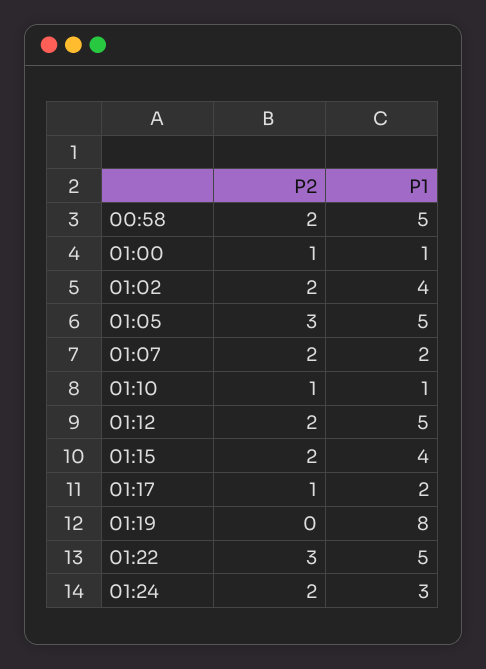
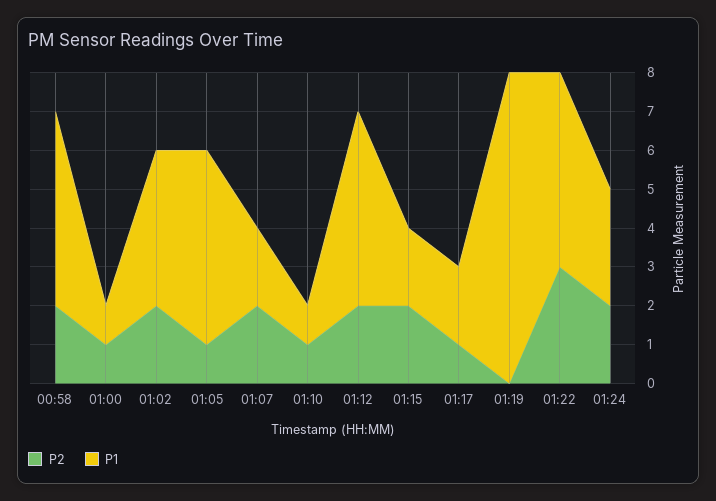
P2, 01:05: 3 -> 1
P1, 01:15: 4 -> 2

